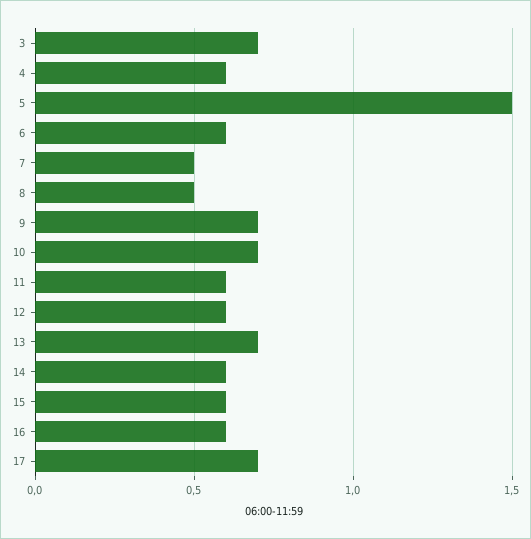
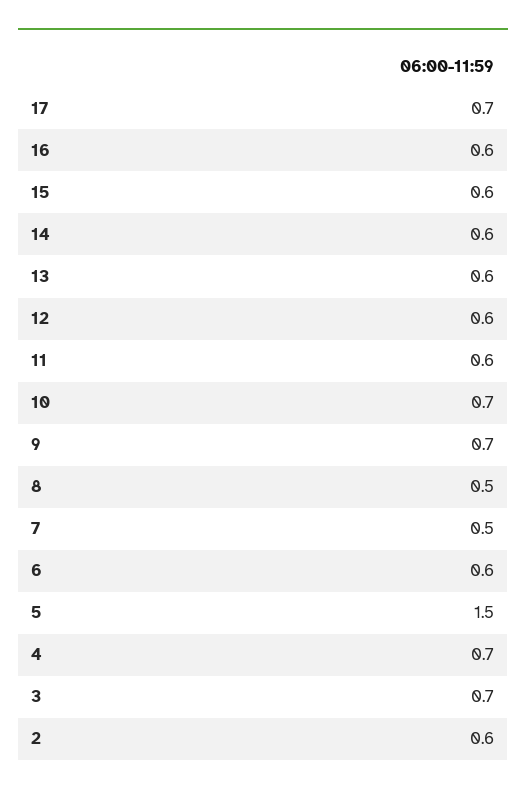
4: 0.6 -> 0.7
13: 0.7 -> 0.6
2: none -> 0.6

